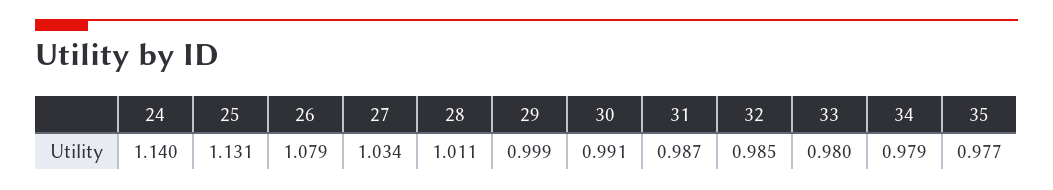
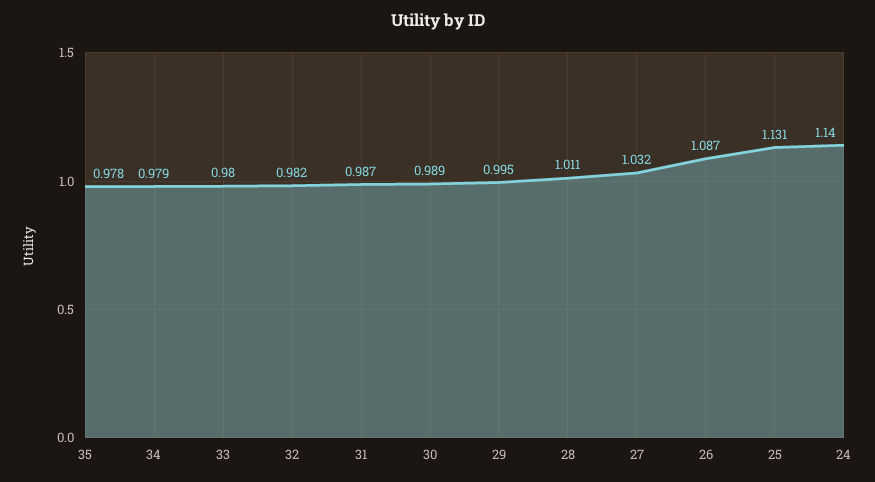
26: 1.079 -> 1.087
27: 1.034 -> 1.032
29: 0.999 -> 0.995
30: 0.991 -> 0.989
32: 0.985 -> 0.982
35: 0.977 -> 0.978

